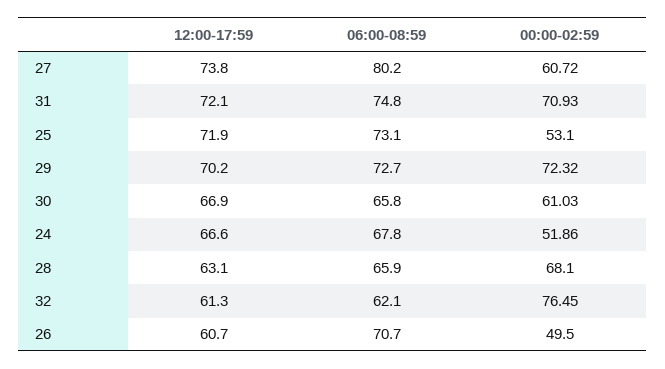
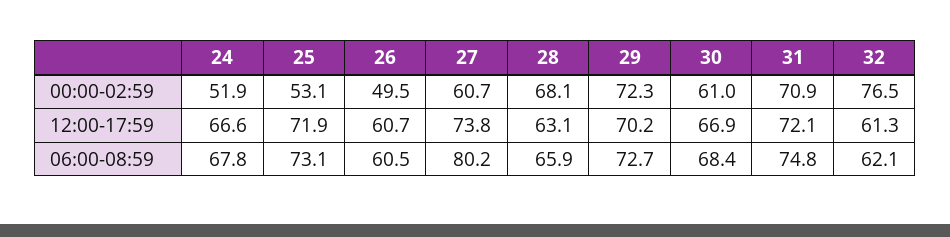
06:00-08:59, 30: 65.8 -> 68.4
06:00-08:59, 26: 70.7 -> 60.5

